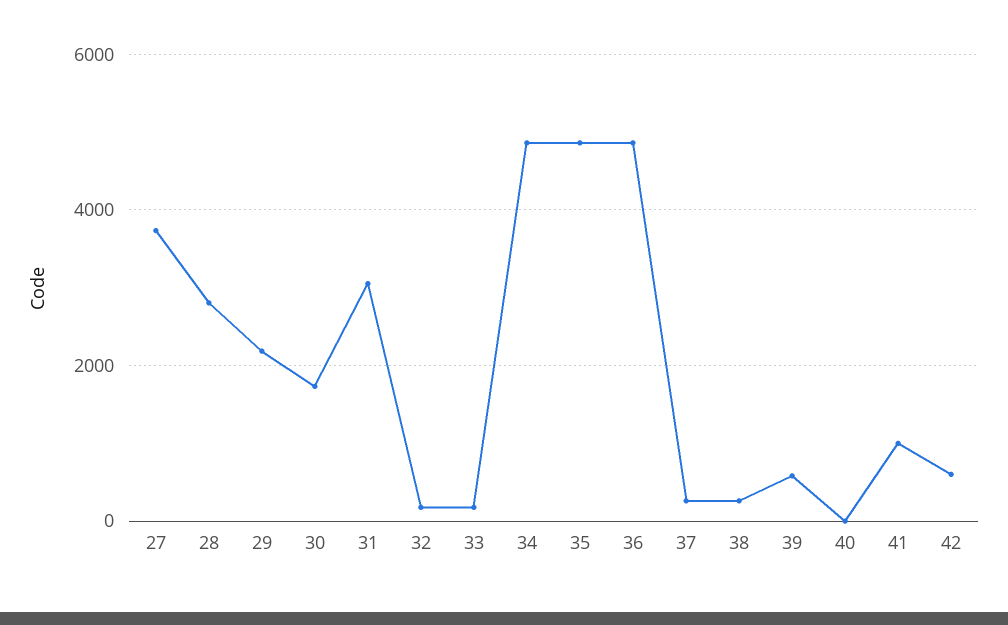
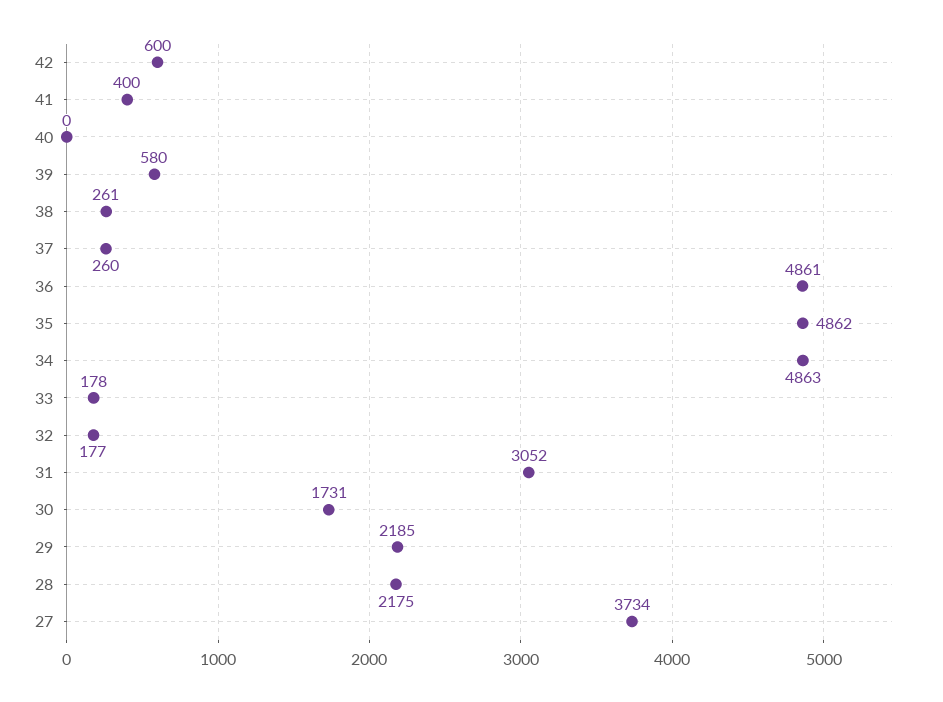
28: 2800 -> 2175
41: 1000 -> 400

